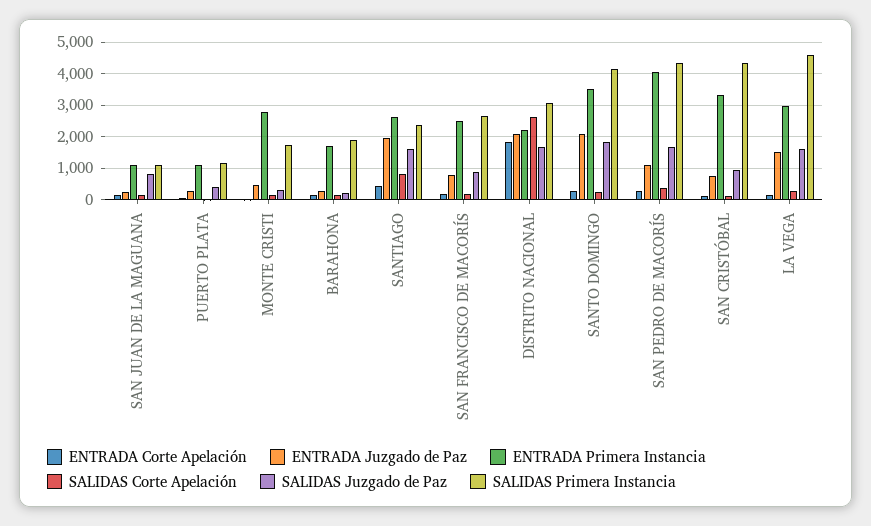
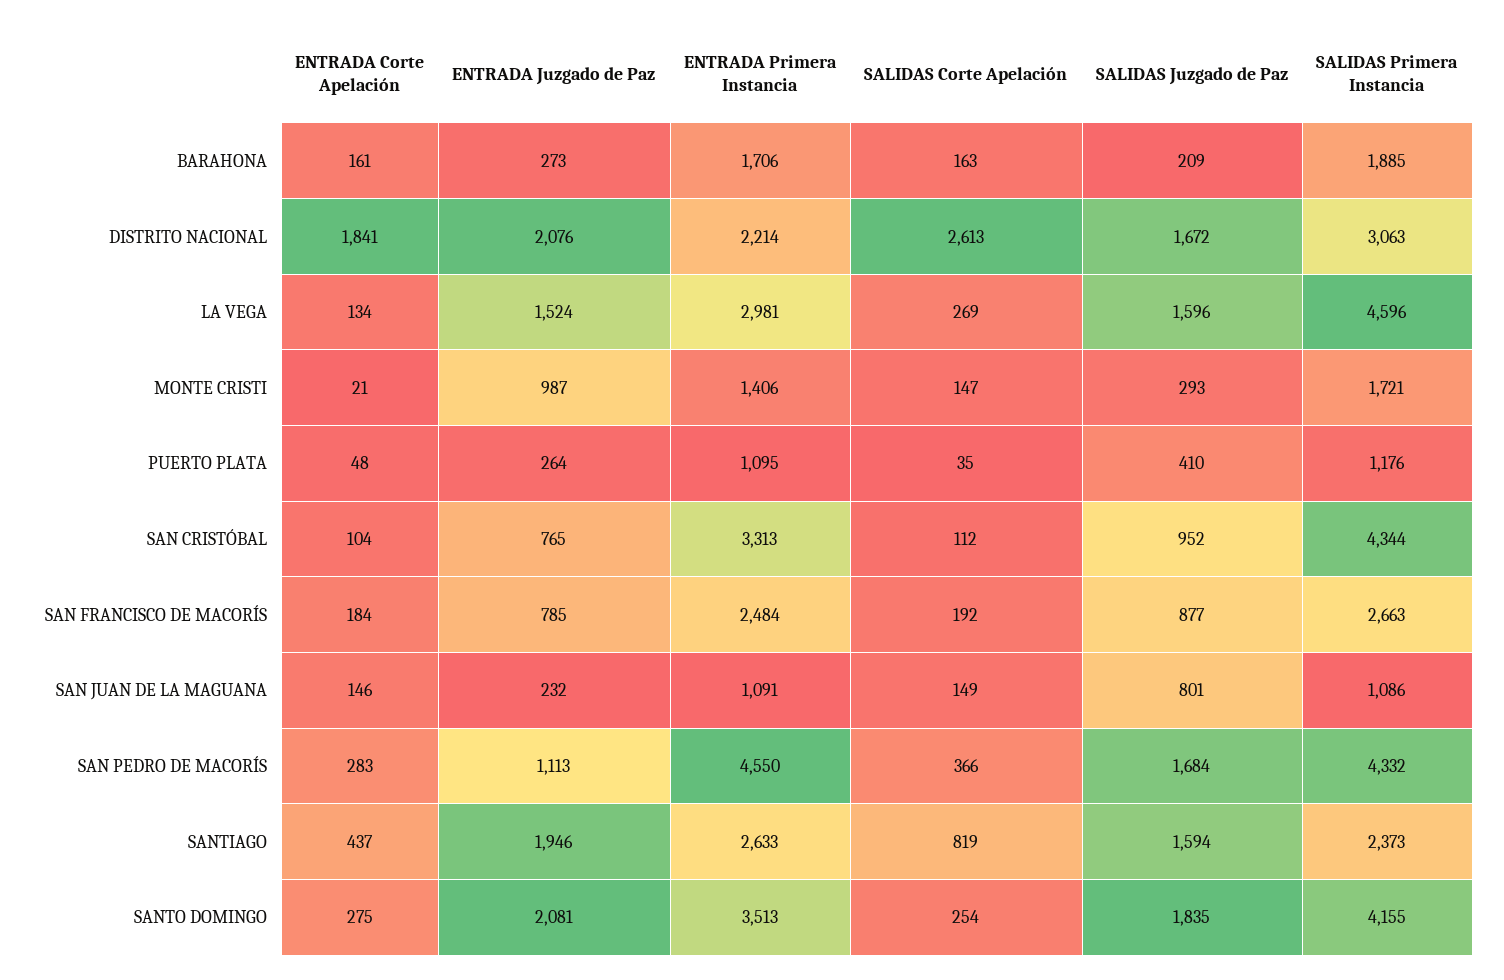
ENTRADA Juzgado de Paz, MONTE CRISTI: 400 -> 987
ENTRADA Primera Instancia, MONTE CRISTI: 2800 -> 1406
ENTRADA Primera Instancia, SAN PEDRO DE MACORÍS: 4000 -> 4550

